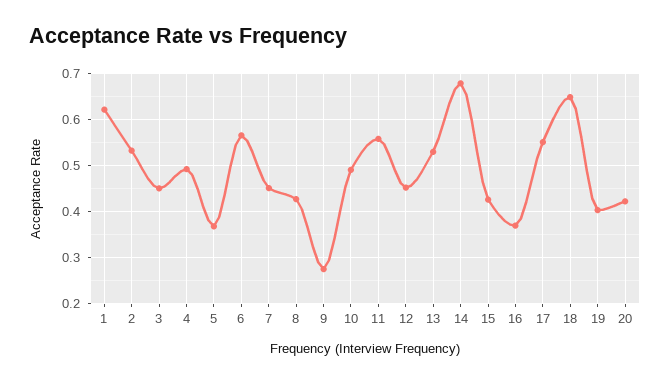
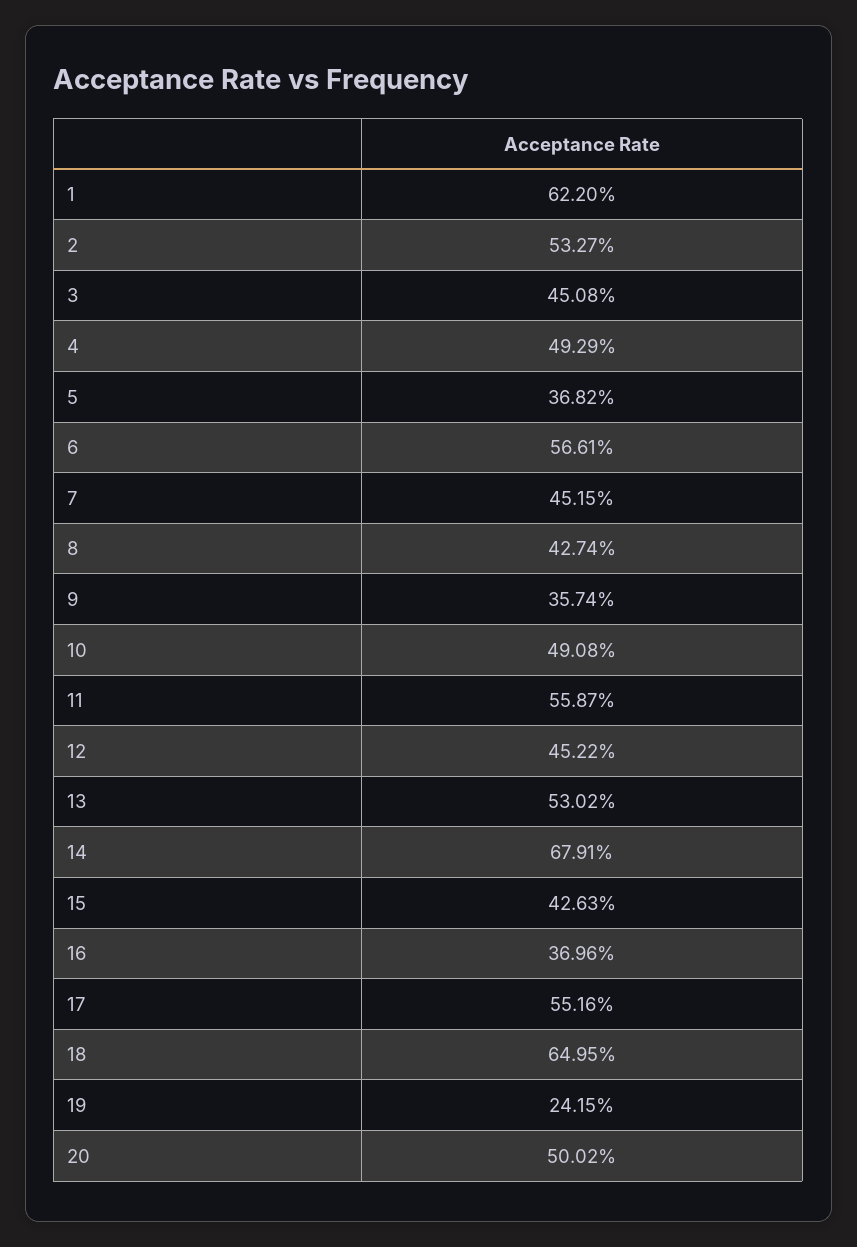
9: 0.28 -> 0.3574
19: 0.4 -> 0.2415
20: 0.42 -> 0.5002

